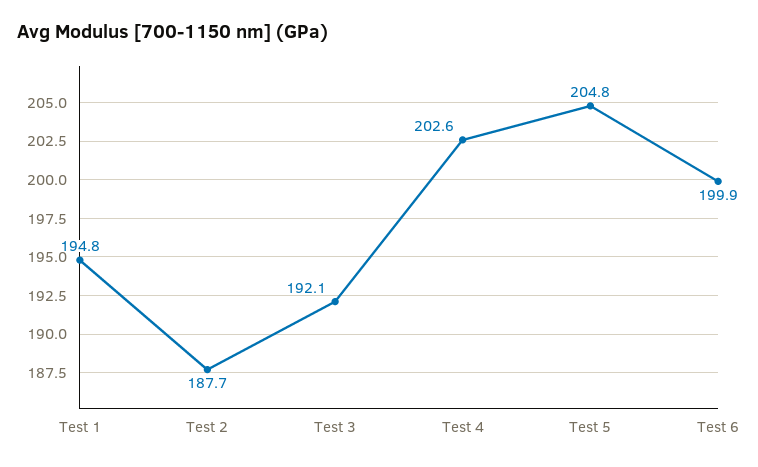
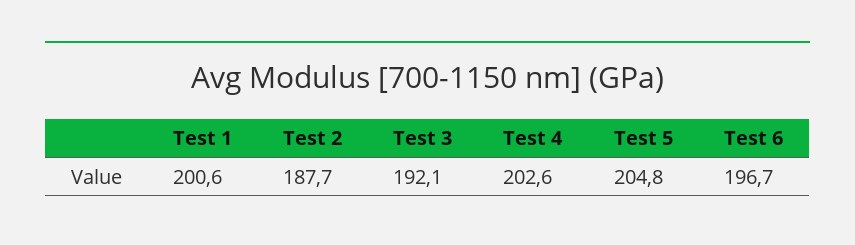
Test 1: 194.8 -> 200.6
Test 6: 199.9 -> 196.7

